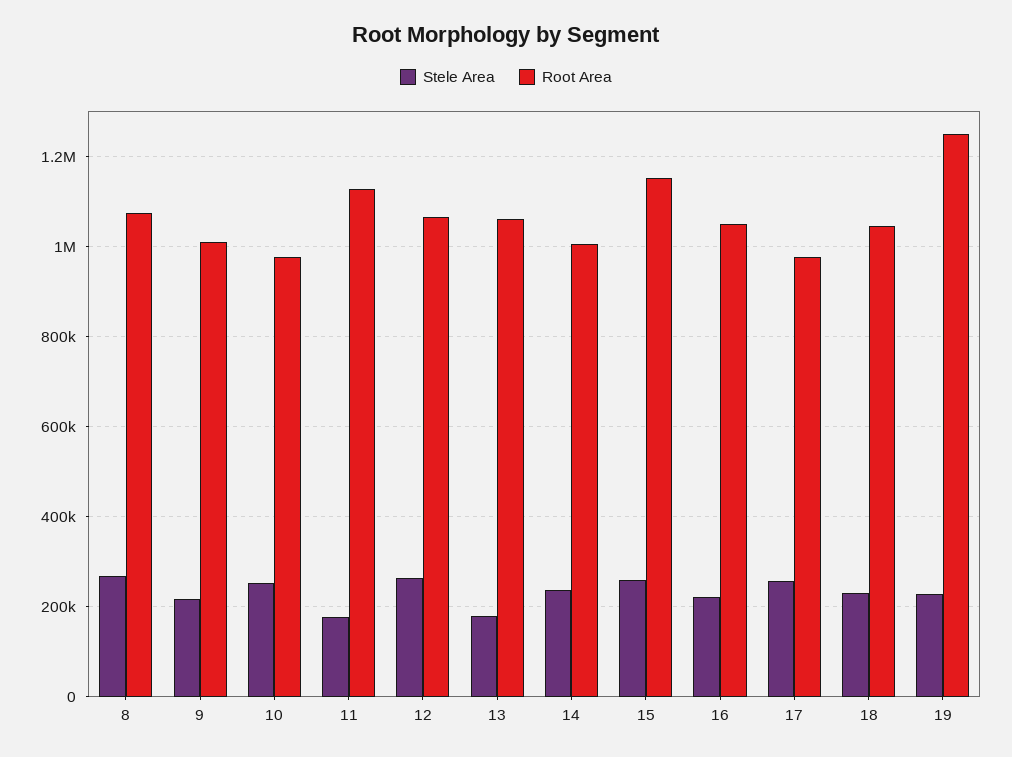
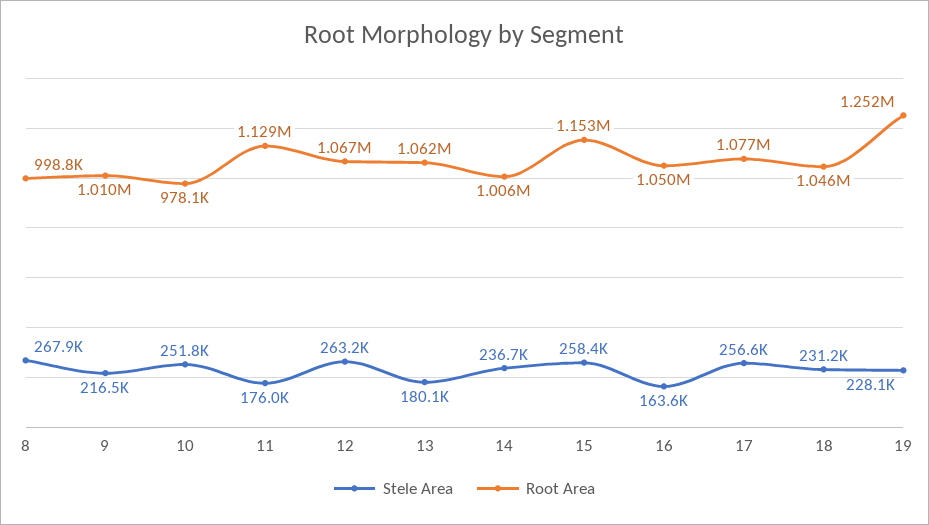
Root Area, 8: 1080000 -> 998800
Stele Area, 16: 220000 -> 163600
Root Area, 17: 980000 -> 1077000

